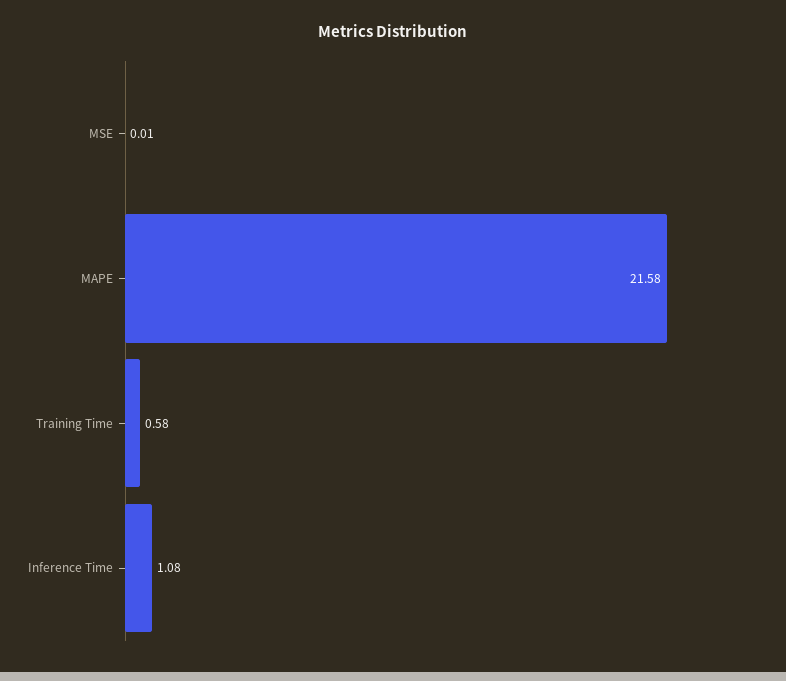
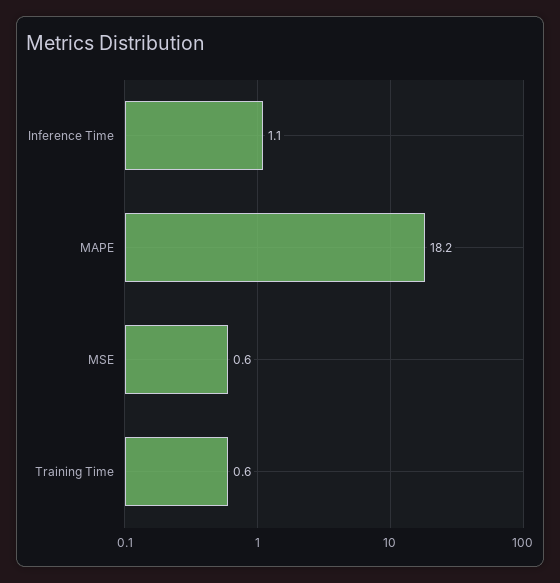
MSE: 0.01 -> 0.6
MAPE: 21.58 -> 18.2

